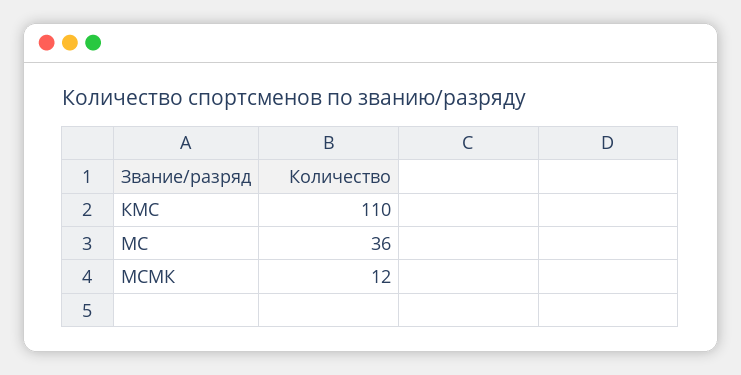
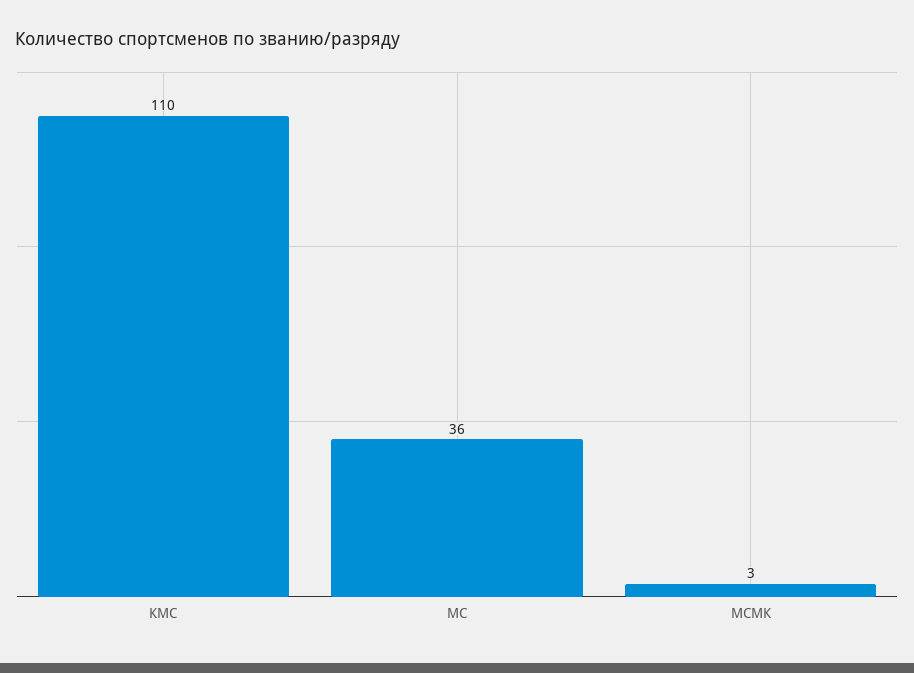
МСМК: 12 -> 3

